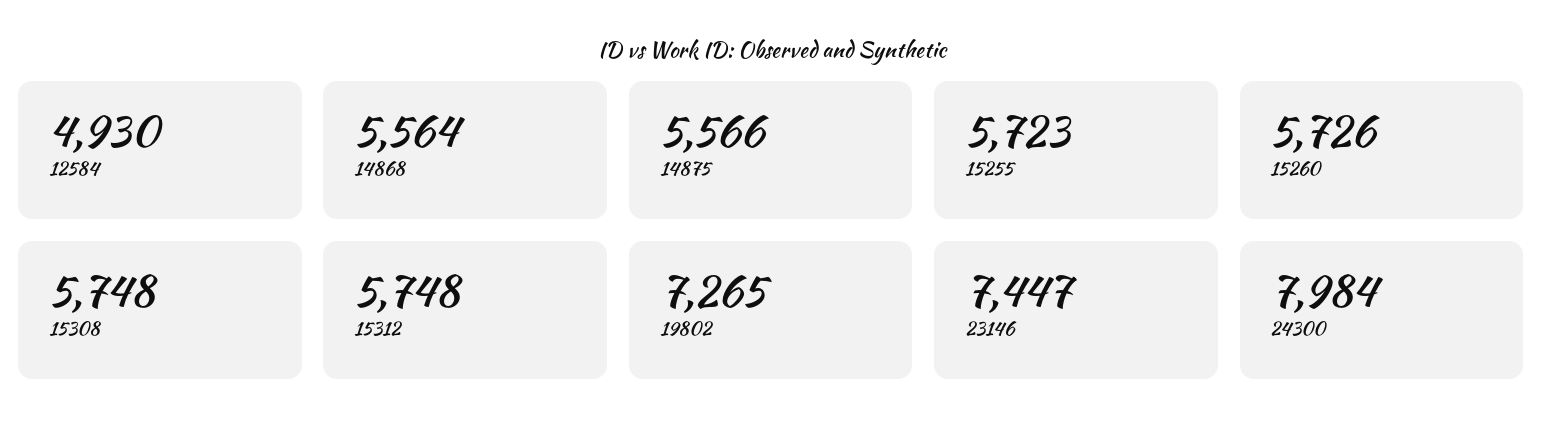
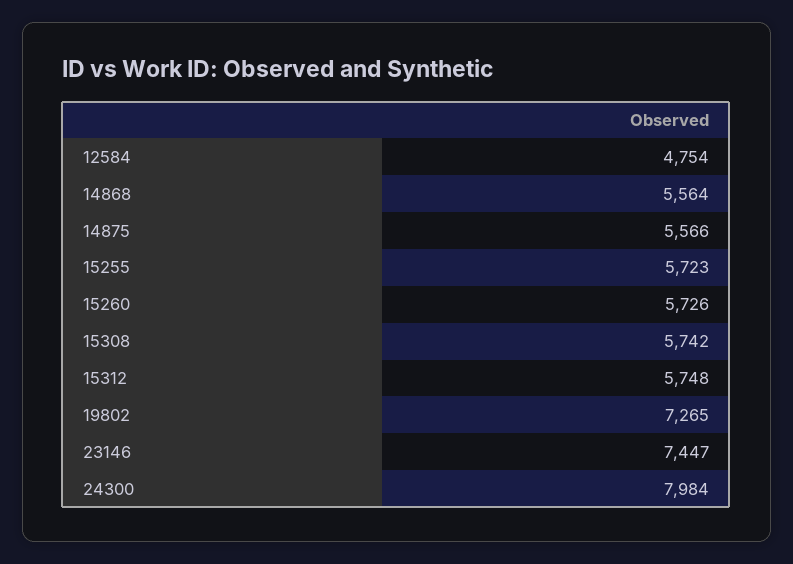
12584: 4930 -> 4754
15308: 5748 -> 5742

